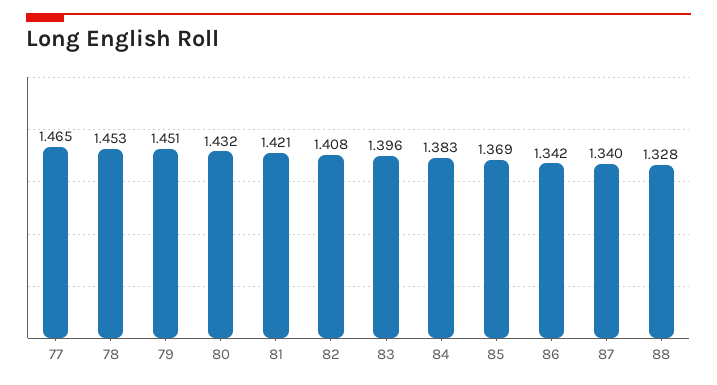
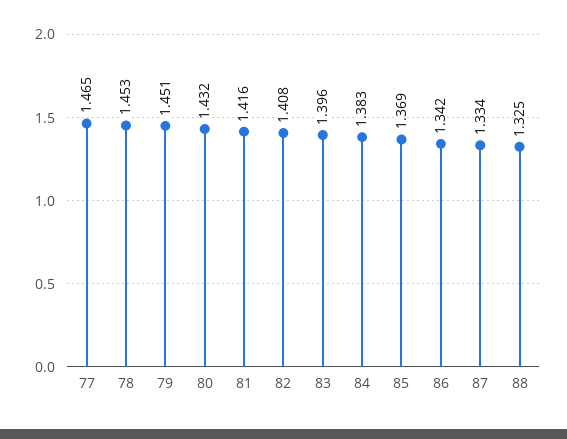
81: 1.421 -> 1.416
87: 1.34 -> 1.334
88: 1.328 -> 1.325

